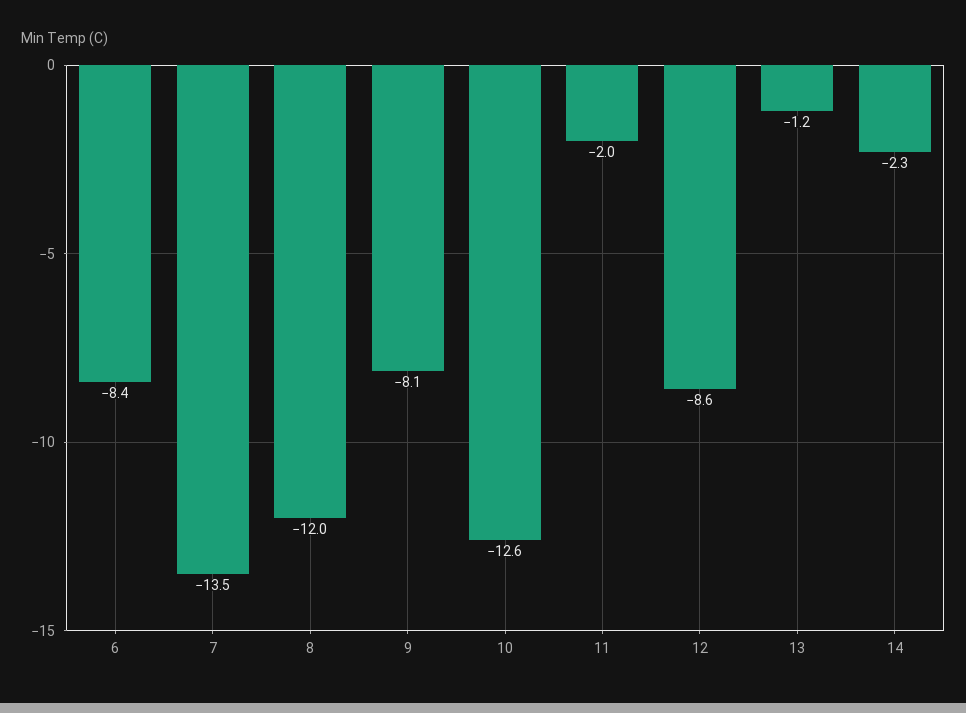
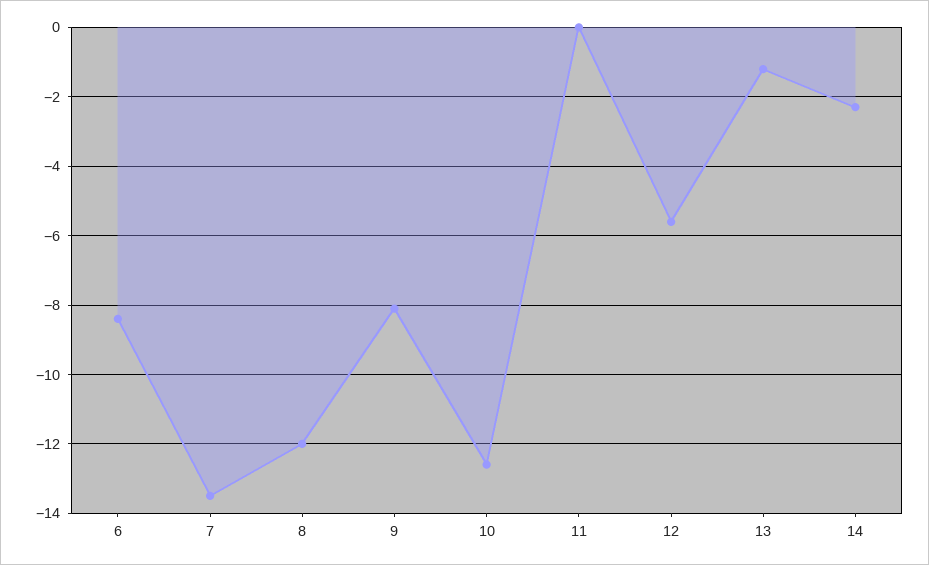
11: -2 -> 0
12: -8.6 -> -5.5

